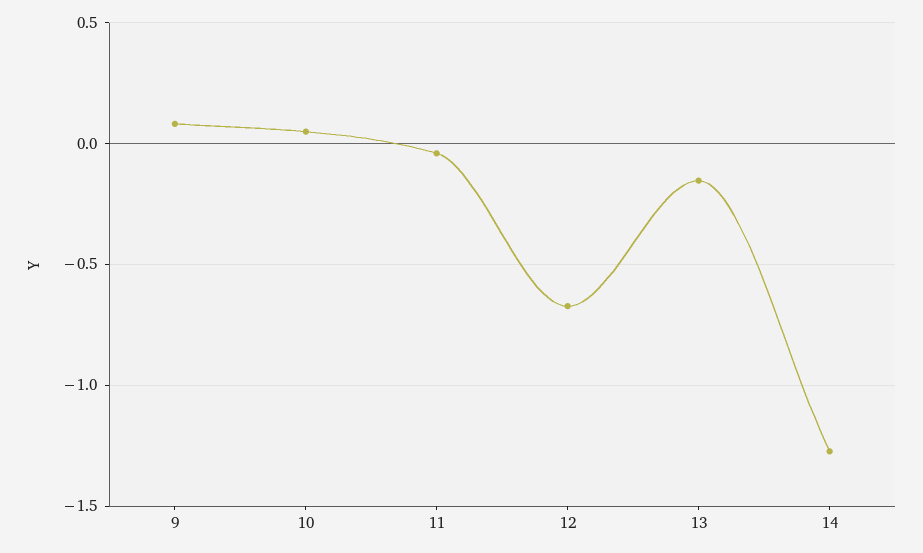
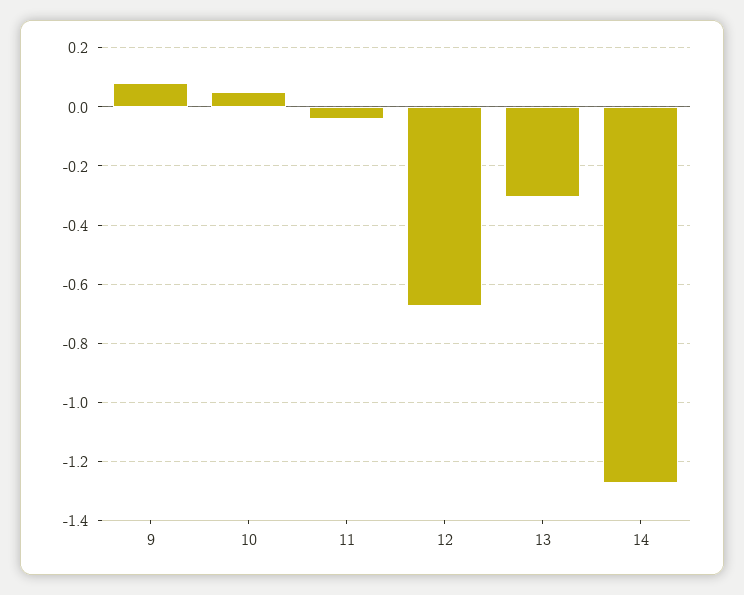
13: -0.15 -> -0.3

